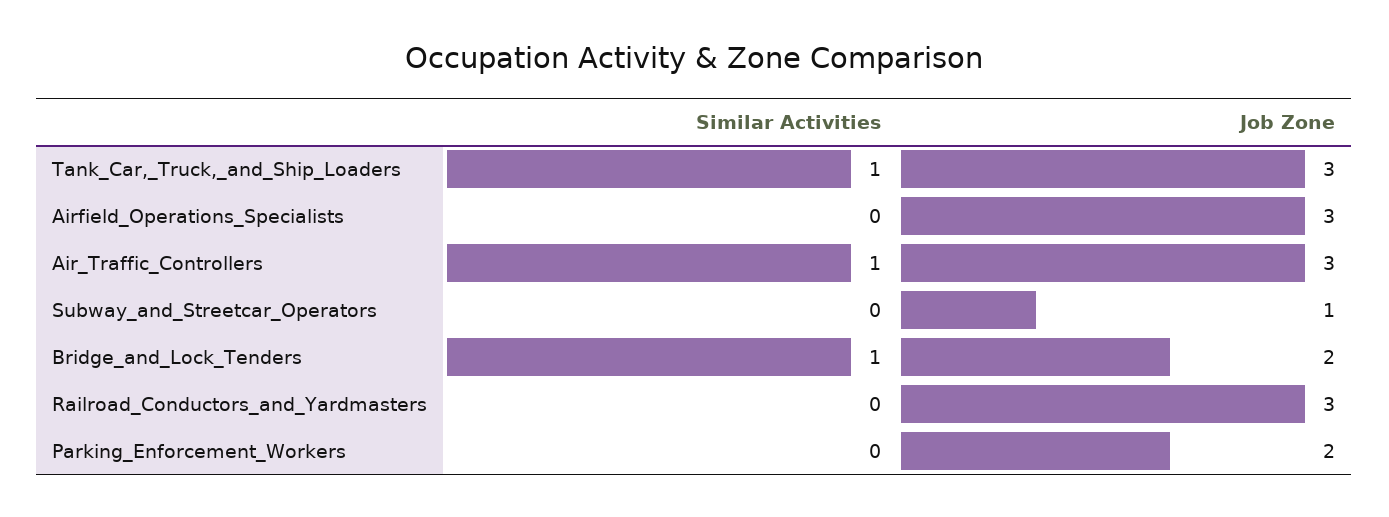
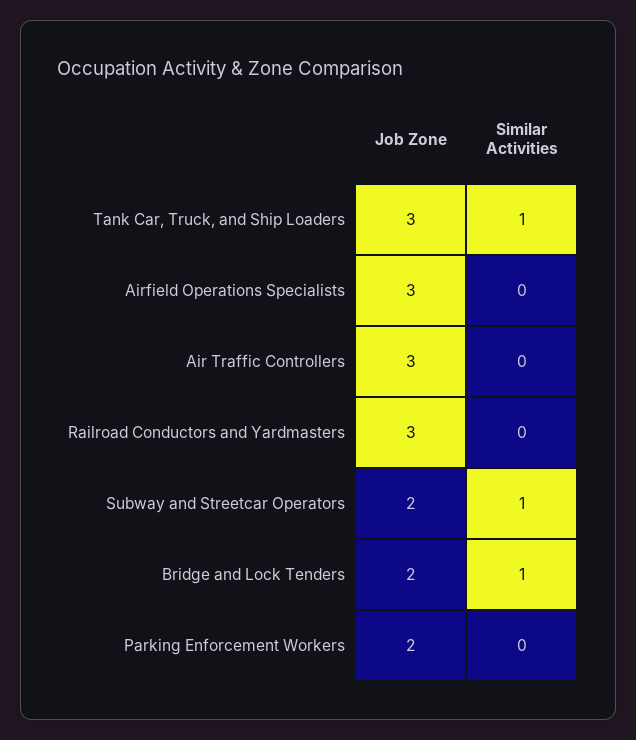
Similar Activities, Air_Traffic_Controllers: 1 -> 0
Similar Activities, Subway_and_Streetcar_Operators: 0 -> 1
Job Zone, Subway_and_Streetcar_Operators: 1 -> 2

